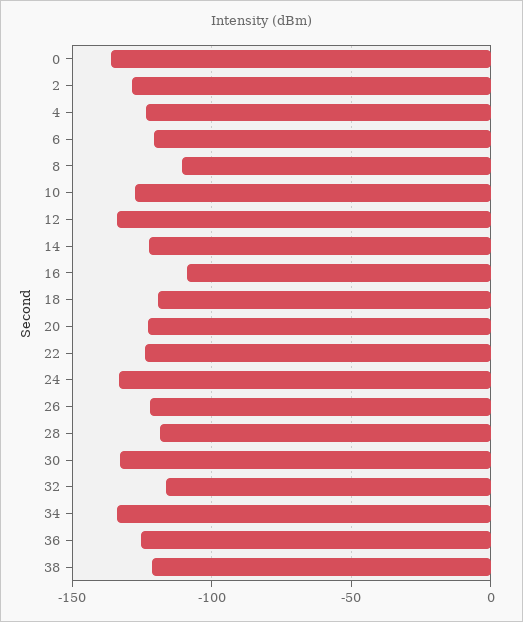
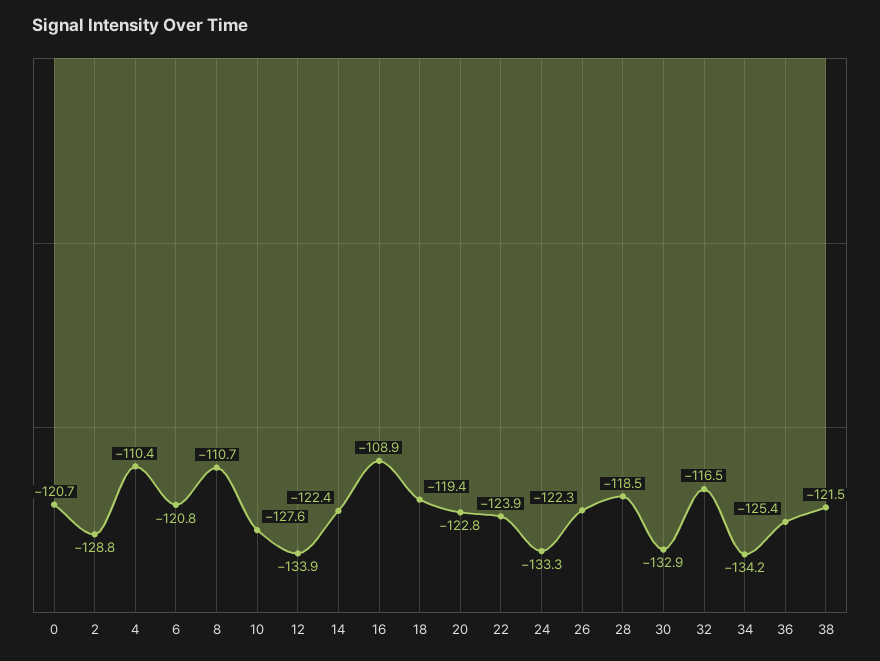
0: -135 -> -120.7
4: -125 -> -110.4

